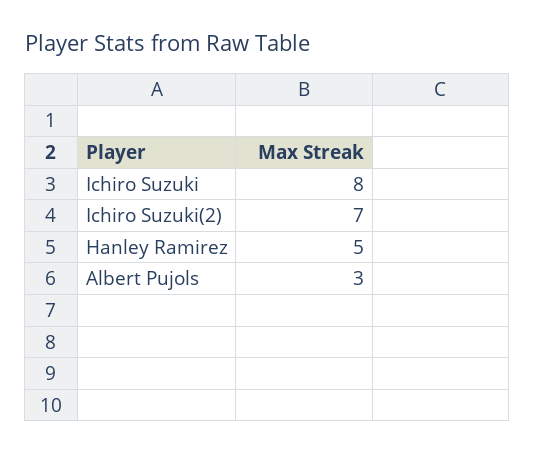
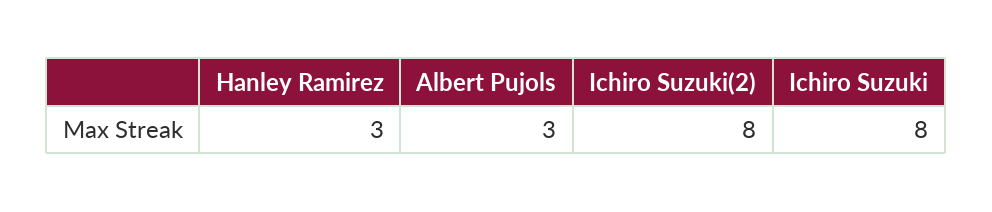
Ichiro Suzuki(2): 7 -> 8
Hanley Ramirez: 5 -> 3

